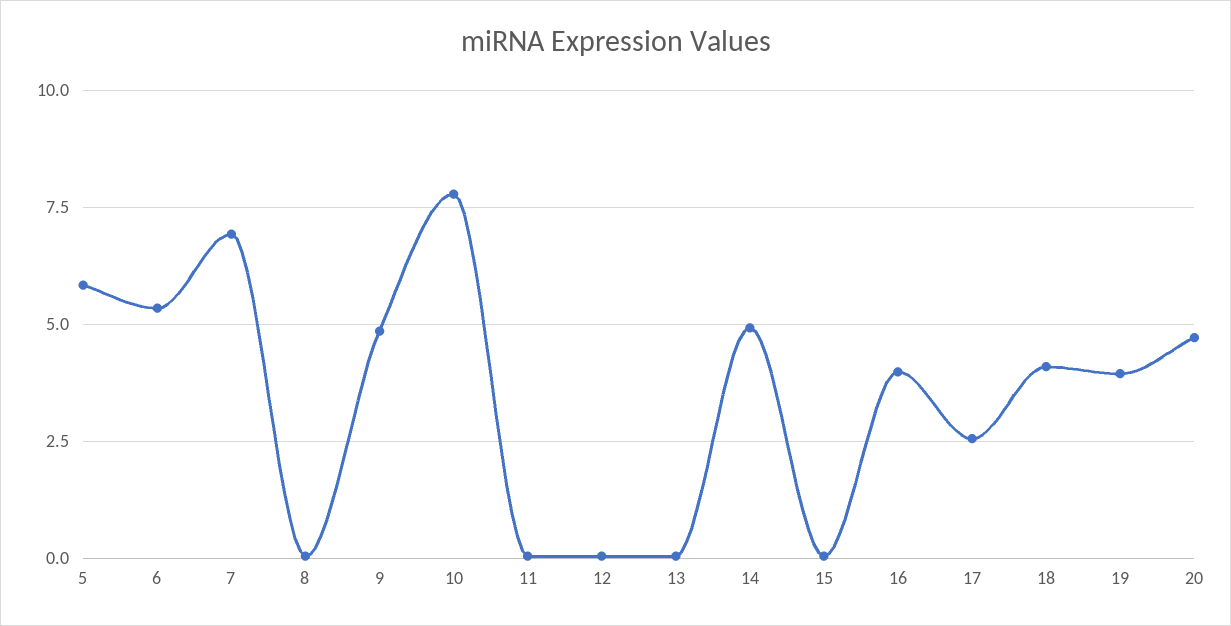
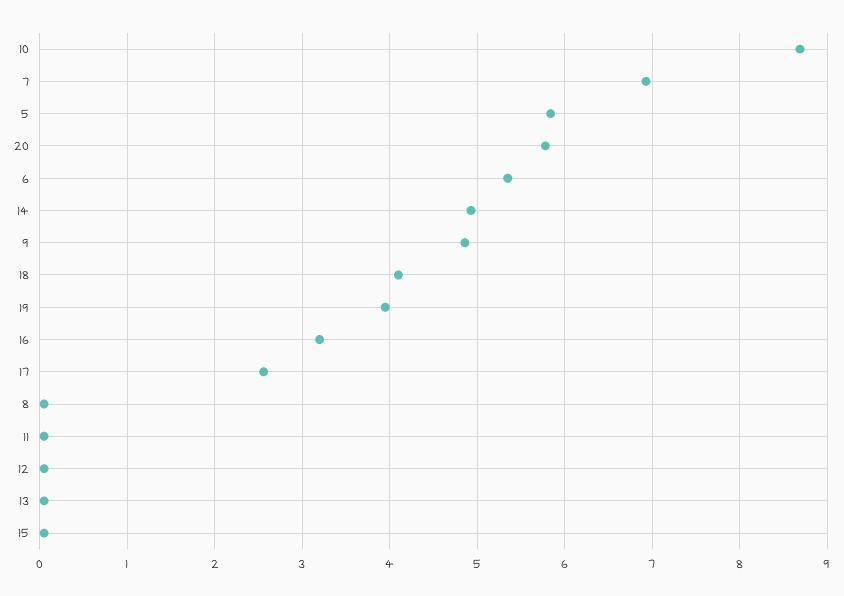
10: 7.75 -> 8.7
16: 4 -> 3.2
20: 4.75 -> 5.8

